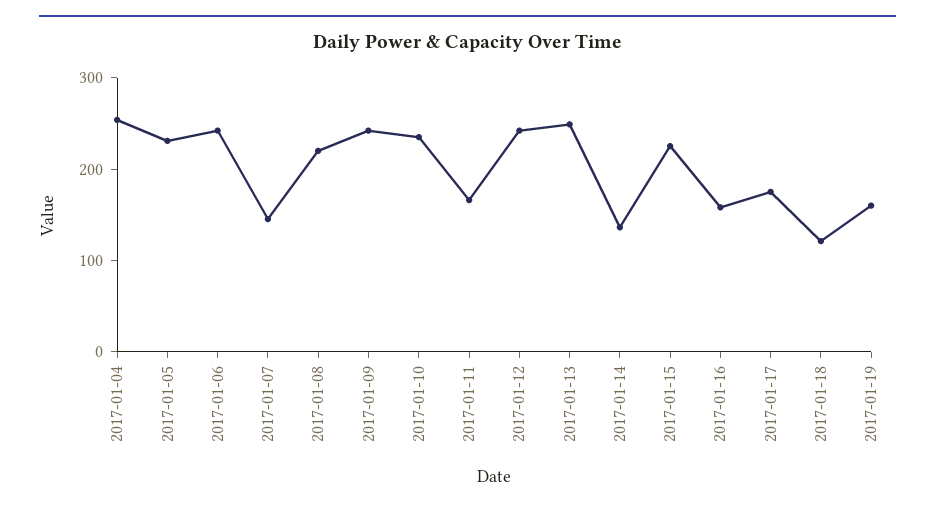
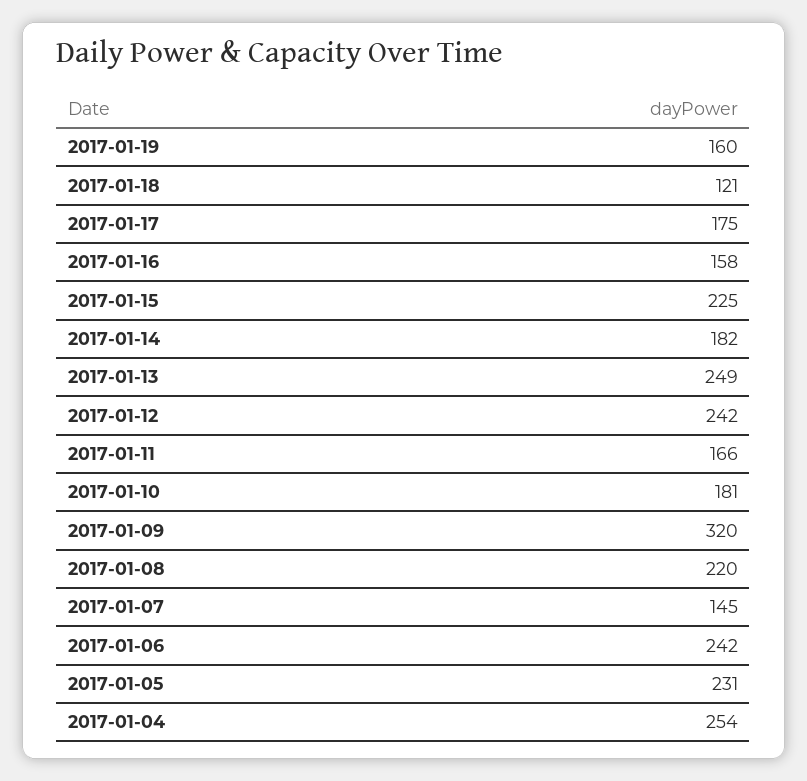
2017-01-09: 240 -> 320
2017-01-10: 240 -> 181
2017-01-14: 140 -> 182

